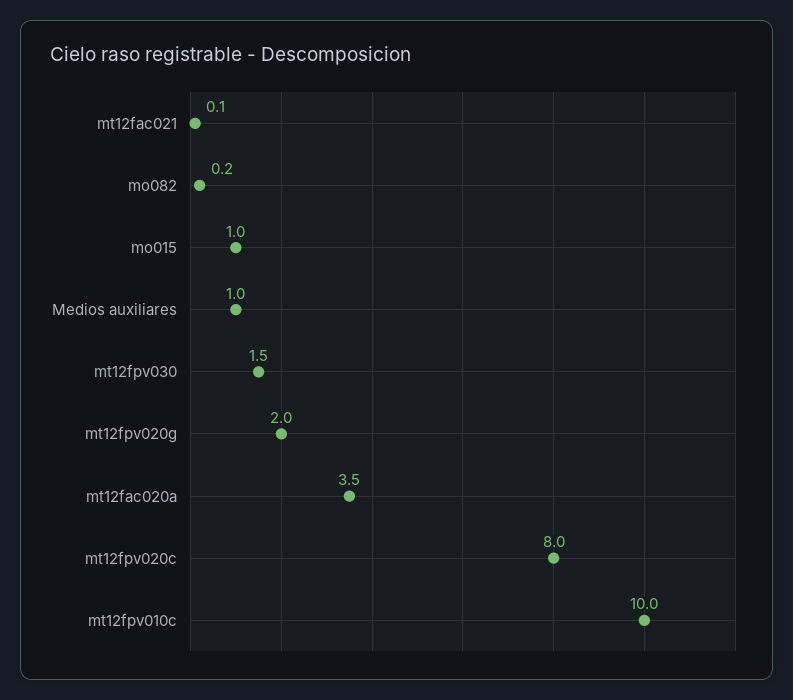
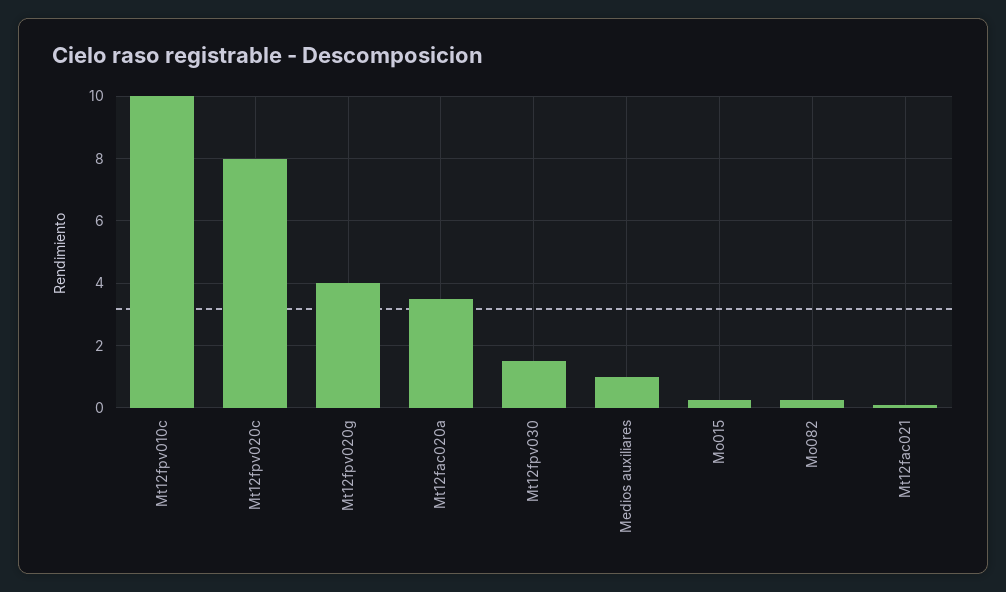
mo015: 1 -> 0.2
mt12fpv020g: 2 -> 4

